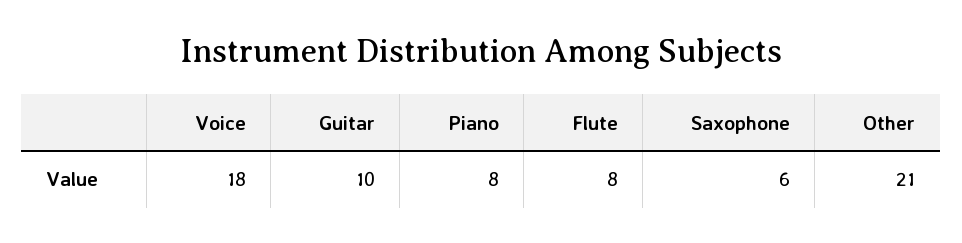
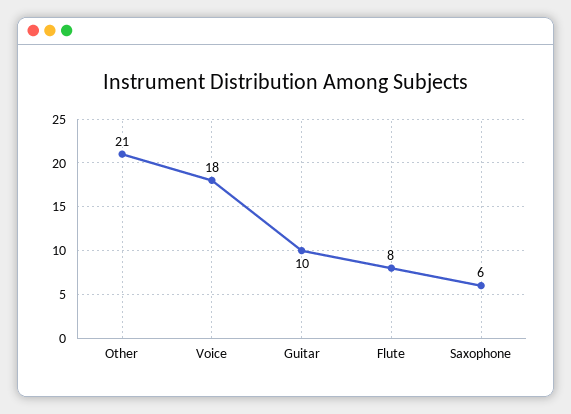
Piano: 8 -> none

